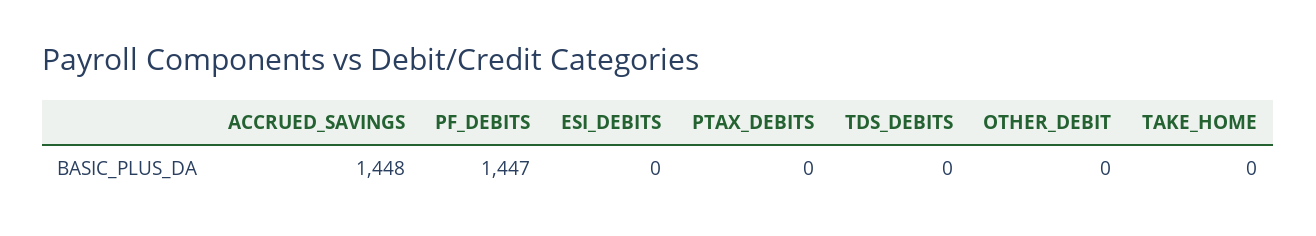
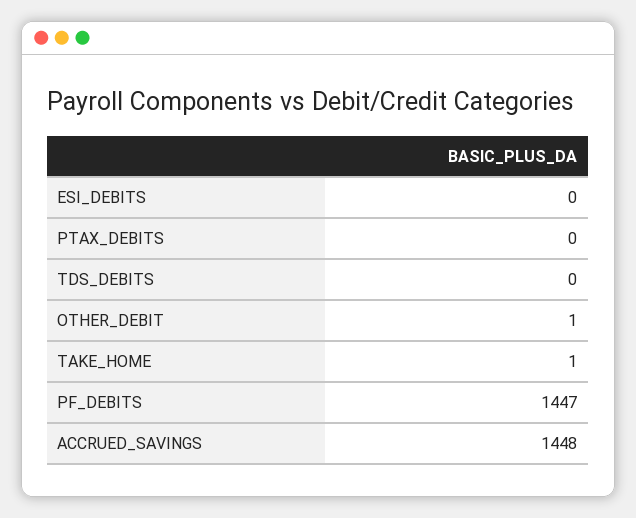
OTHER_DEBIT: 0 -> 1
TAKE_HOME: 0 -> 1

